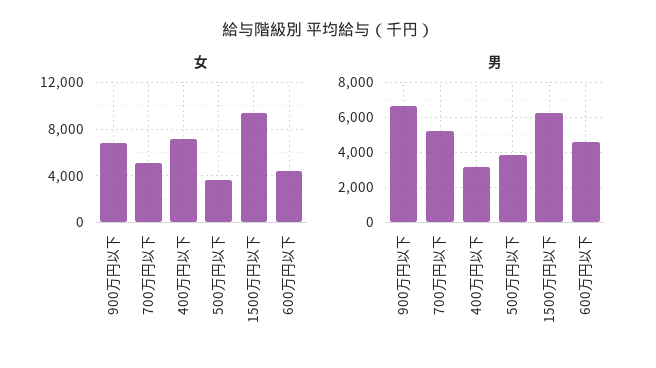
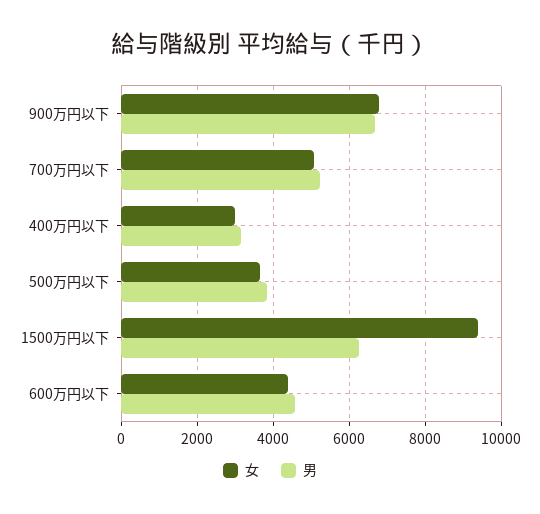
女, 400万円以下: 7000 -> 3000

